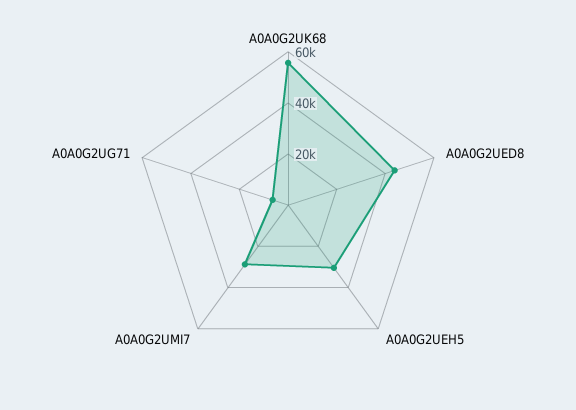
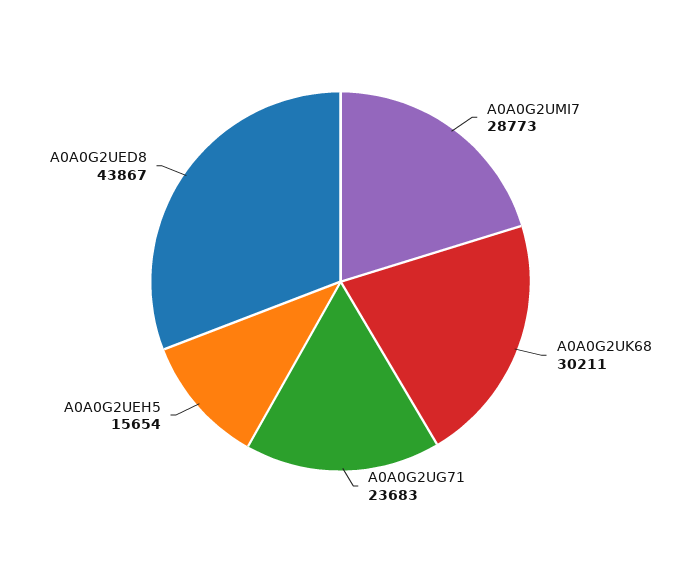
A0A0G2UK68: 55000 -> 30211
A0A0G2UEH5: 30000 -> 15654
A0A0G2UG71: 5000 -> 23683

